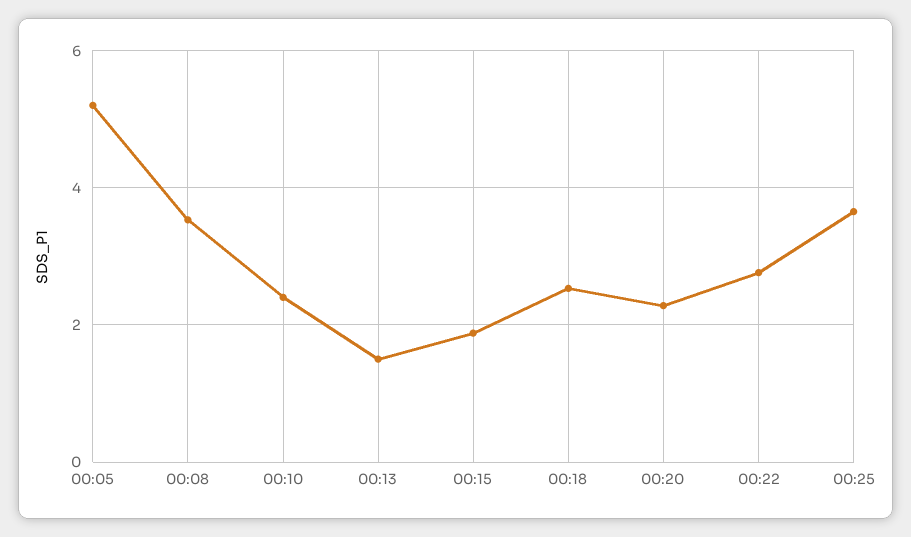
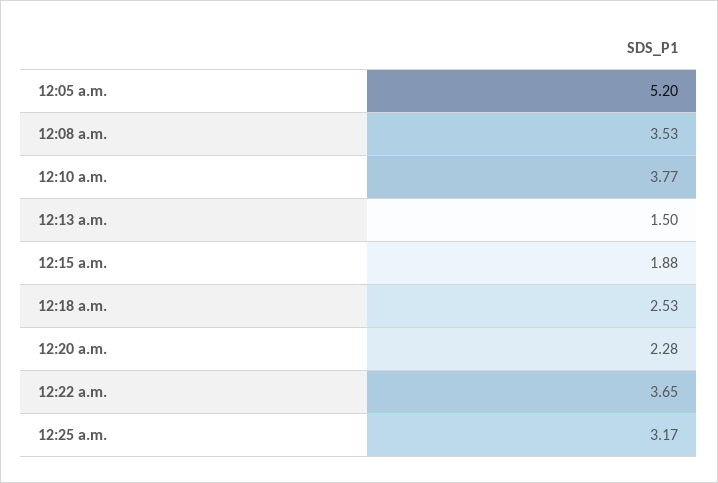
00:10: 2.4 -> 3.77
00:22: 2.8 -> 3.65
00:25: 3.6 -> 3.17

